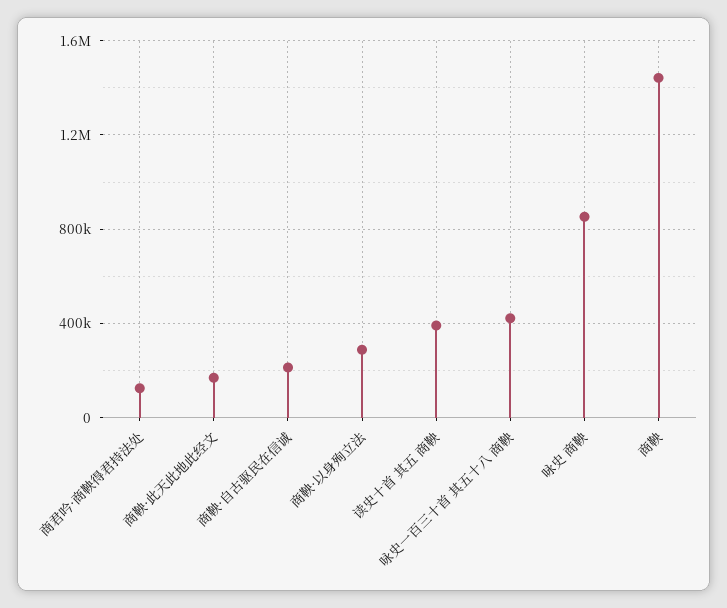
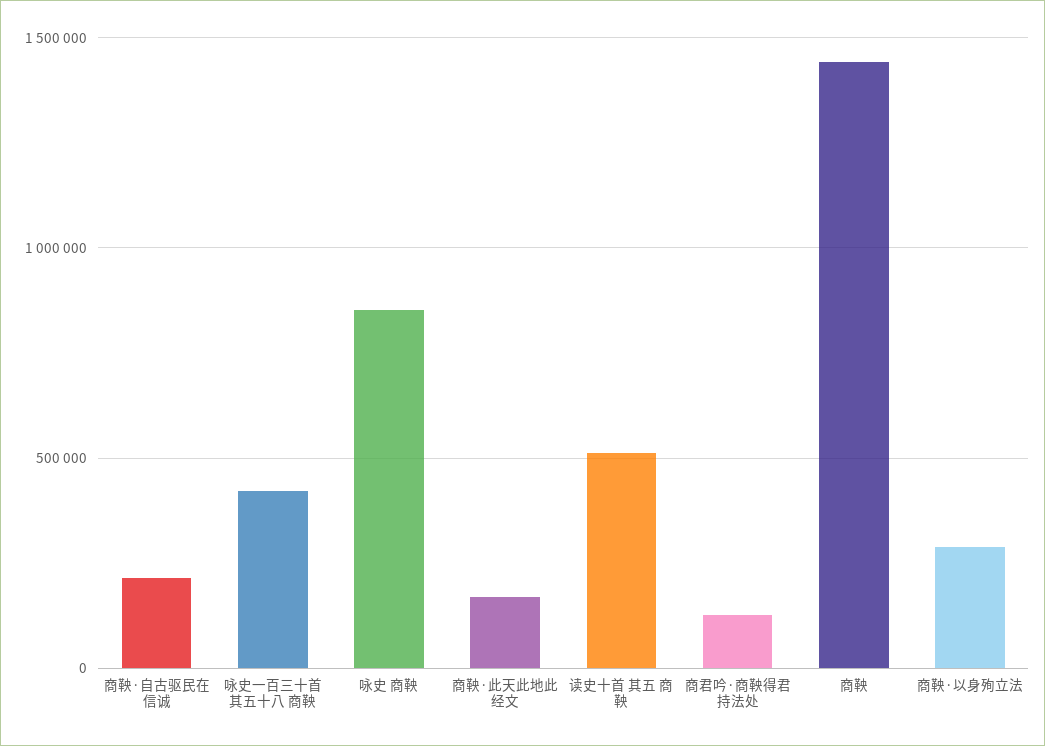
读史十首 其五 商鞅: 400000 -> 500000

